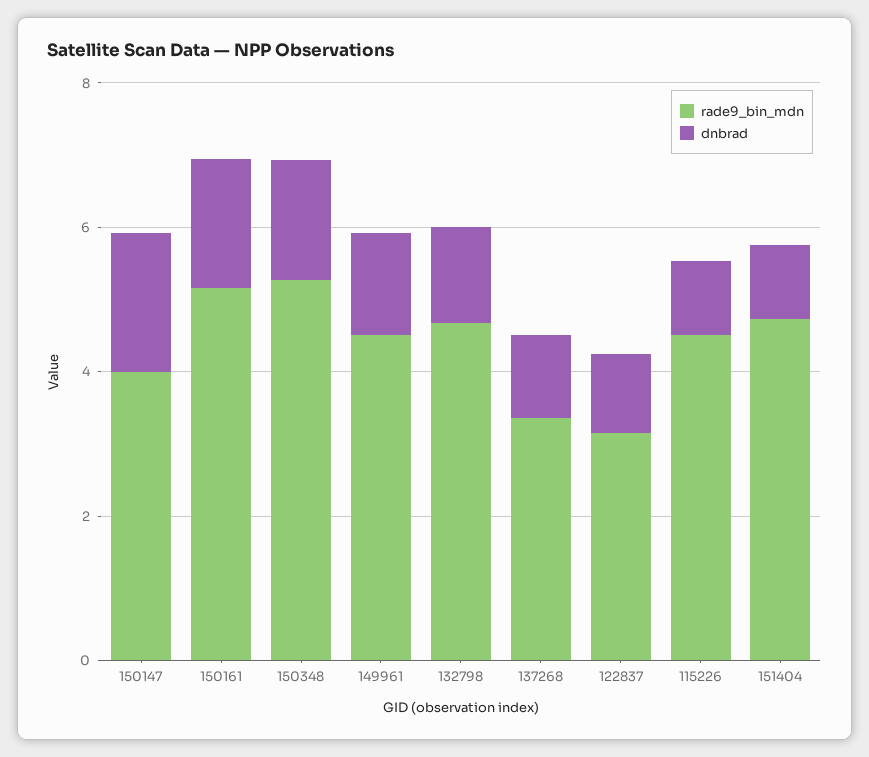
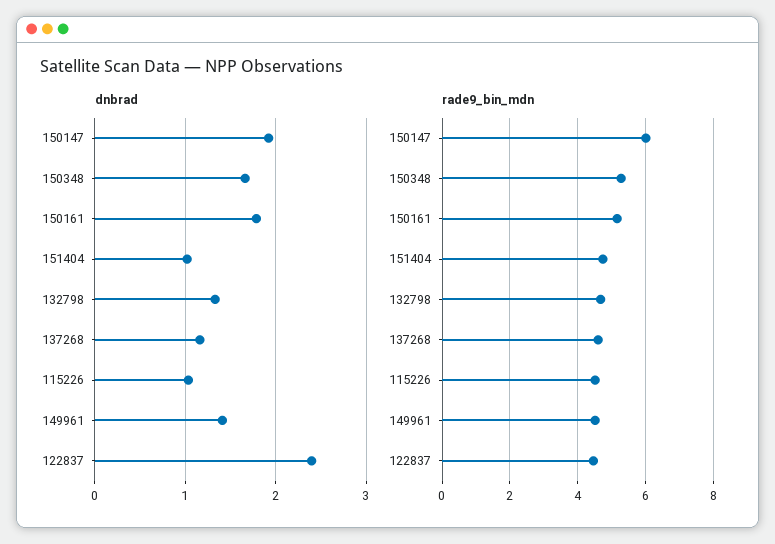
rade9_bin_mdn, 150147: 4 -> 6
rade9_bin_mdn, 137268: 3.5 -> 4.6
rade9_bin_mdn, 122837: 3 -> 4.4
dnbrad, 122837: 1 -> 2.4

